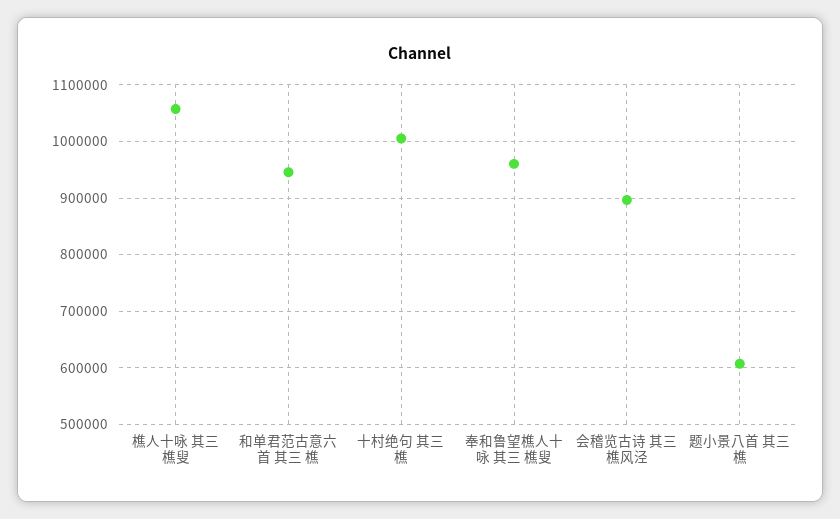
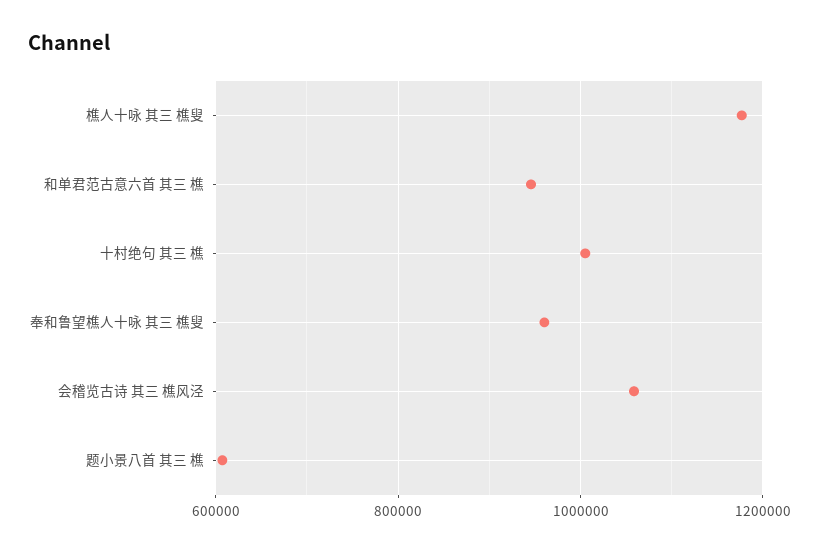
樵人十咏 其三 樵叟: 1060000 -> 1180000
会稽览古诗 其三 樵风泾: 900000 -> 1060000

